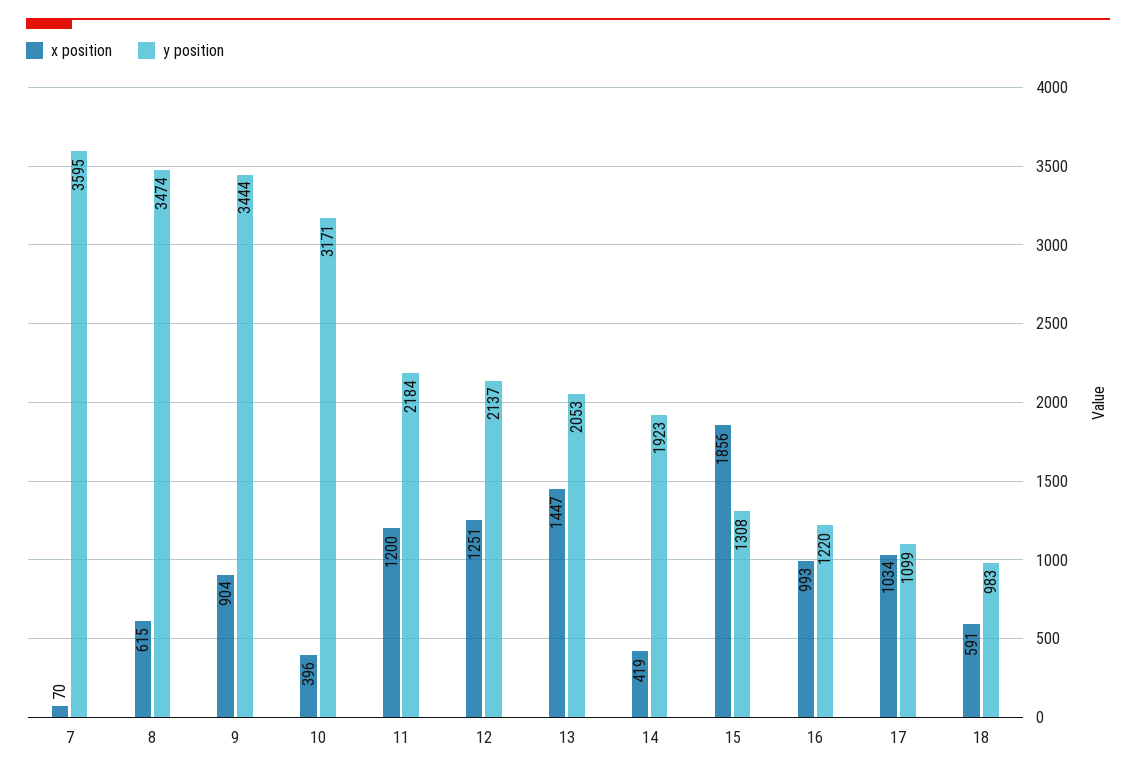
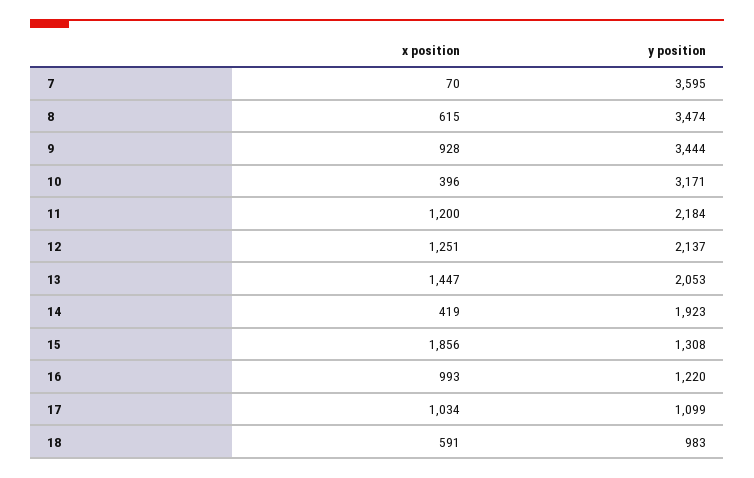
x position, 9: 904 -> 928

